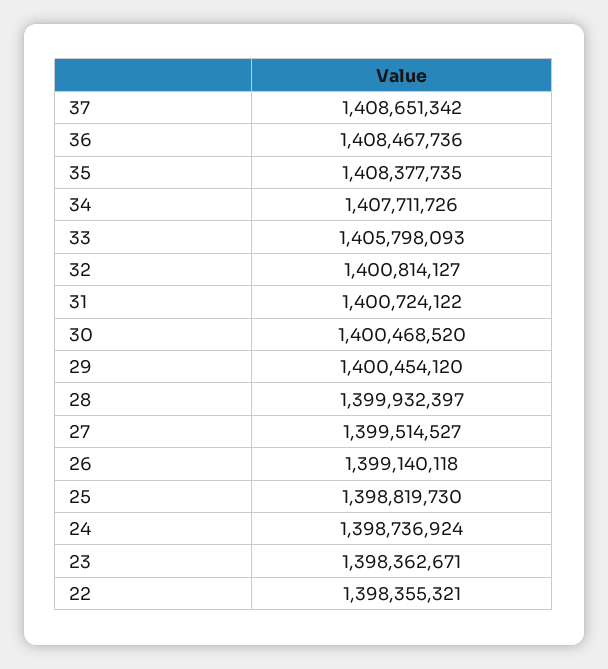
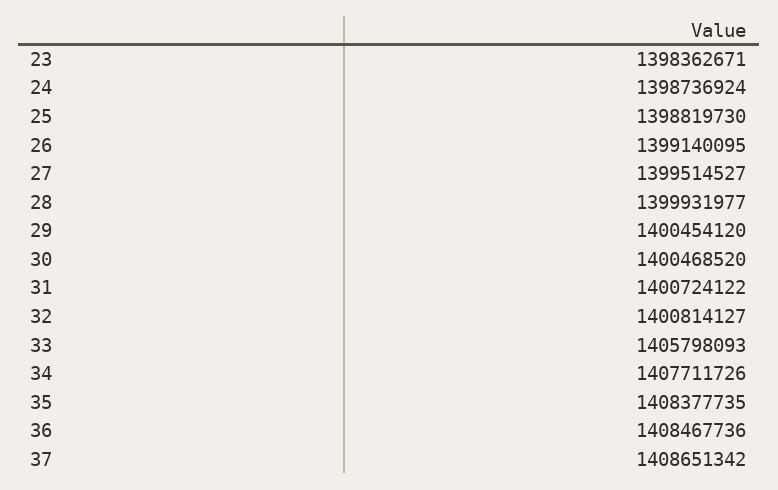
28: 1399932397 -> 1399931977
26: 1399140118 -> 1399140095
22: 1398355321 -> none

